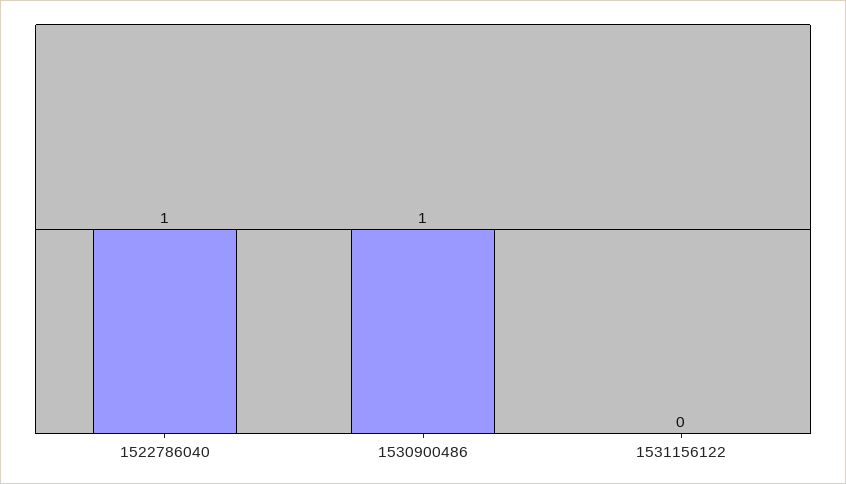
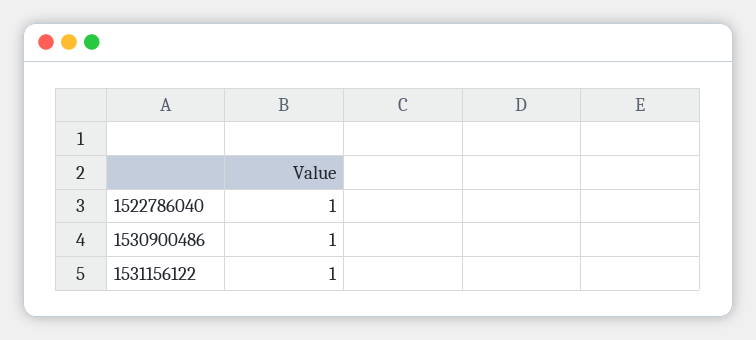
1531156122: 0 -> 1

